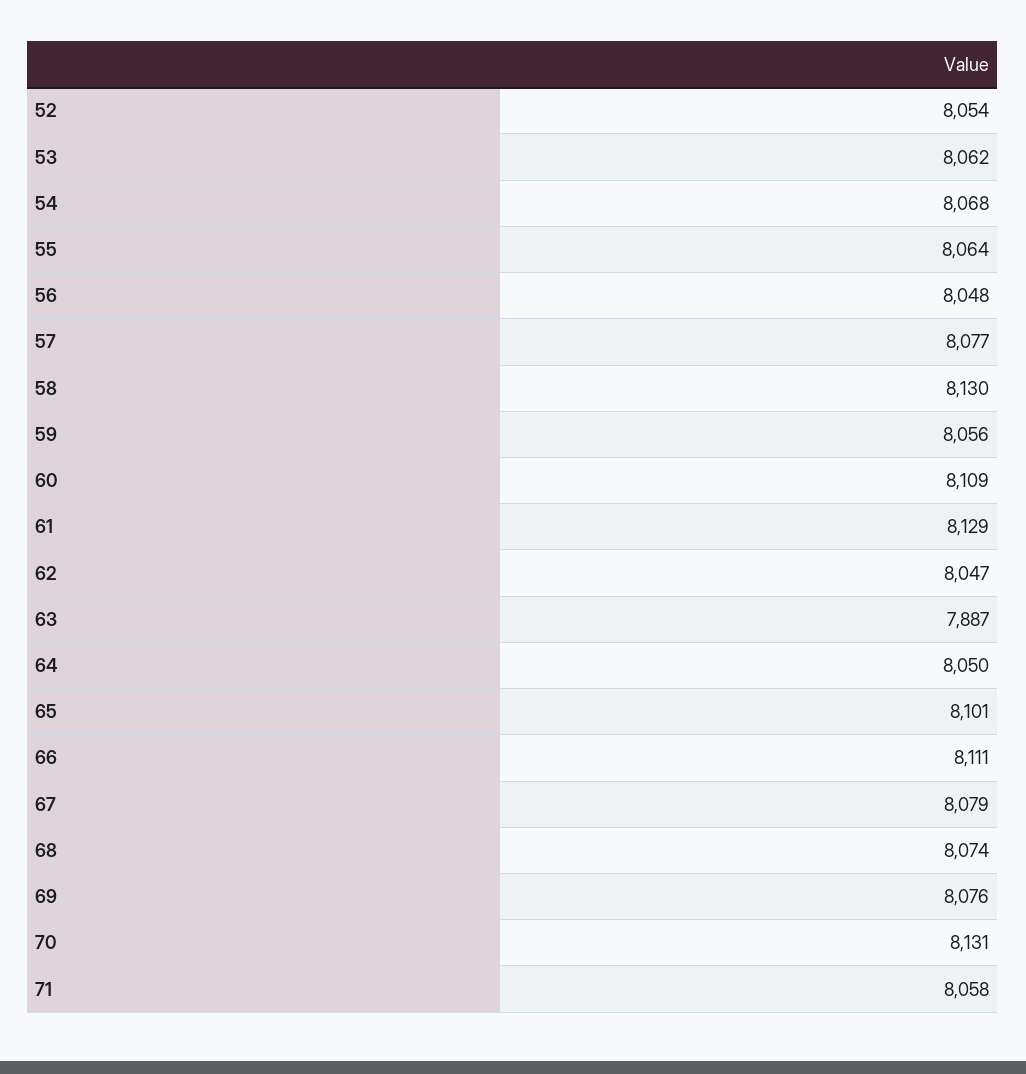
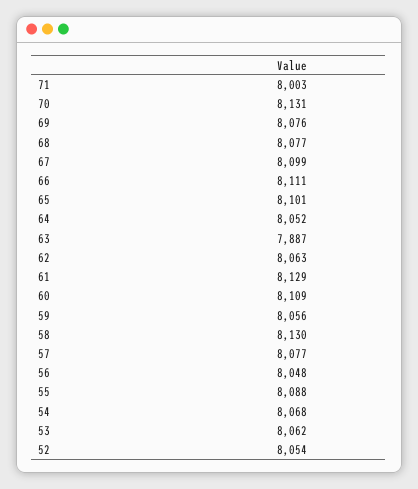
55: 8064 -> 8088
62: 8047 -> 8063
64: 8050 -> 8052
67: 8079 -> 8099
68: 8074 -> 8077
71: 8058 -> 8003

